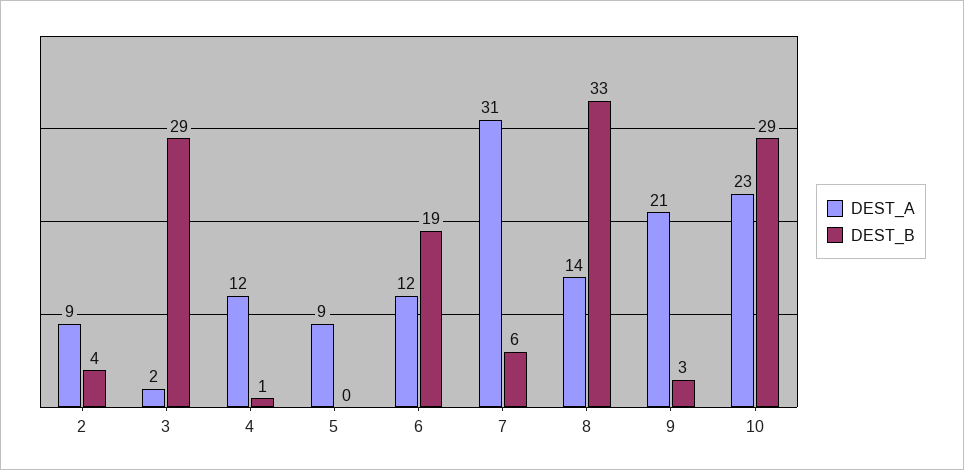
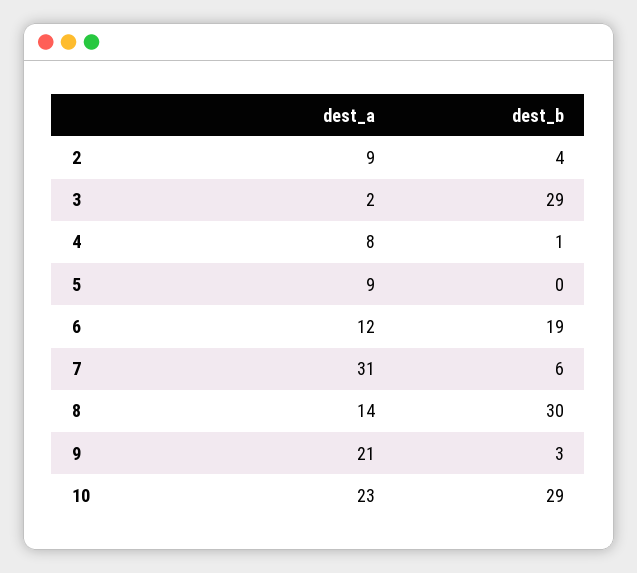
DEST_A, 4: 12 -> 8
DEST_B, 8: 33 -> 30

